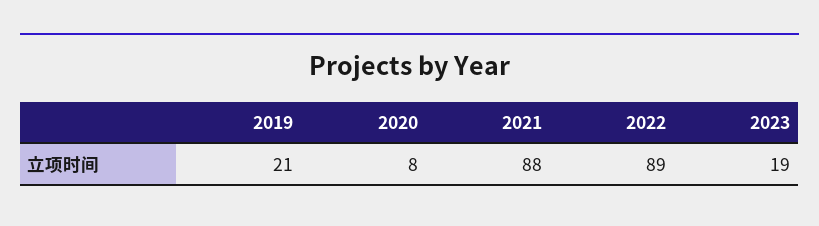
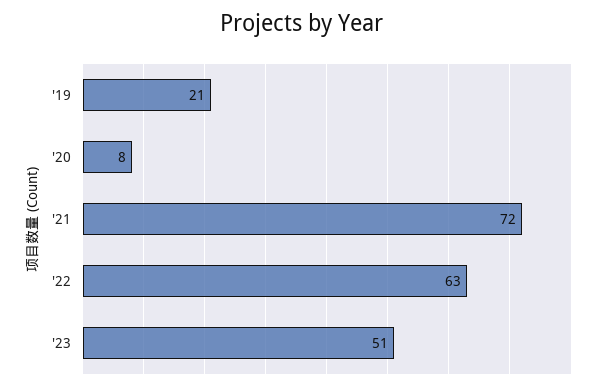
2021: 88 -> 72
2022: 89 -> 63
2023: 19 -> 51

